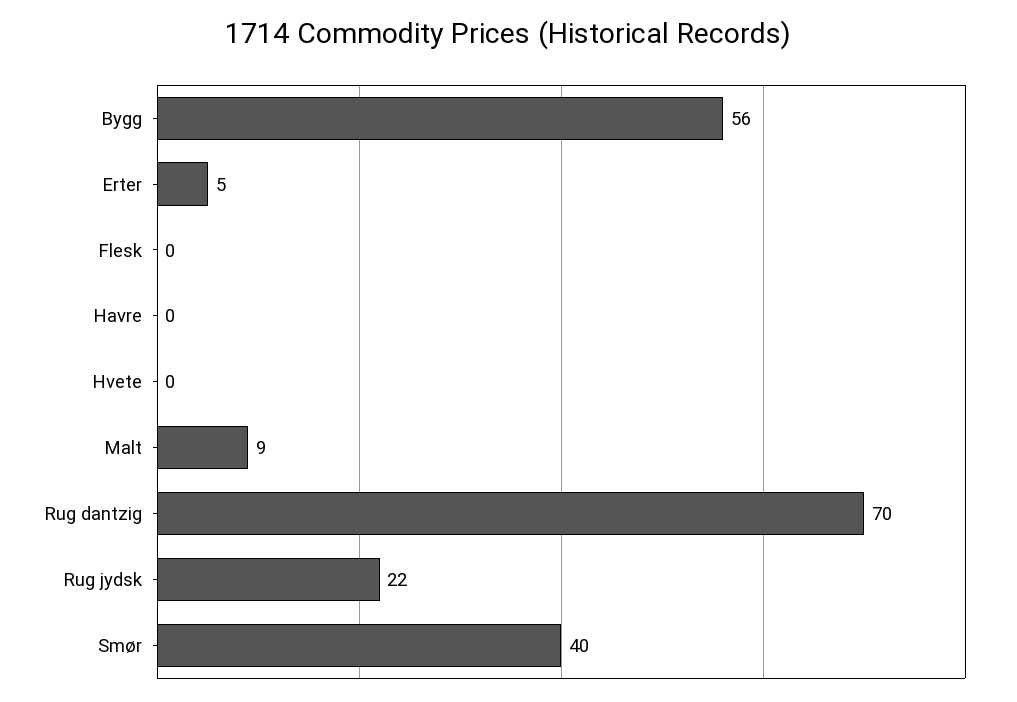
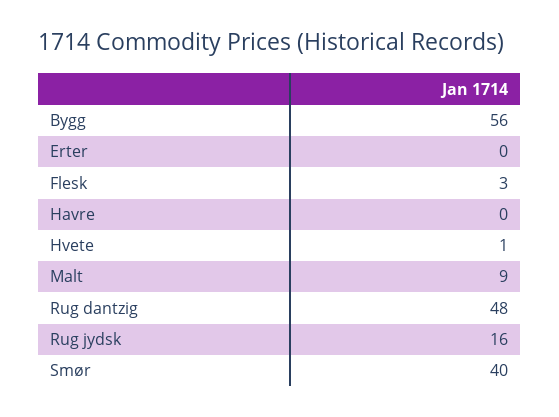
Erter: 5 -> 0
Flesk: 0 -> 3
Hvete: 0 -> 1
Rug dantzig: 70 -> 48
Rug jydsk: 22 -> 16

